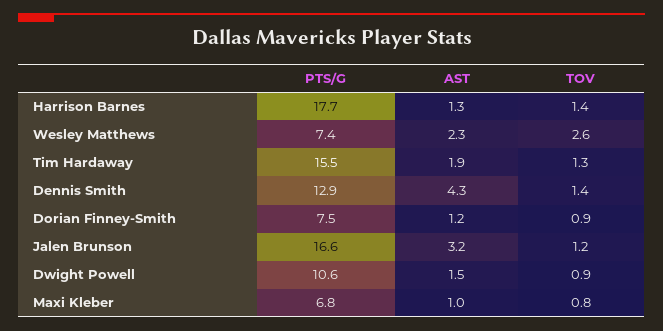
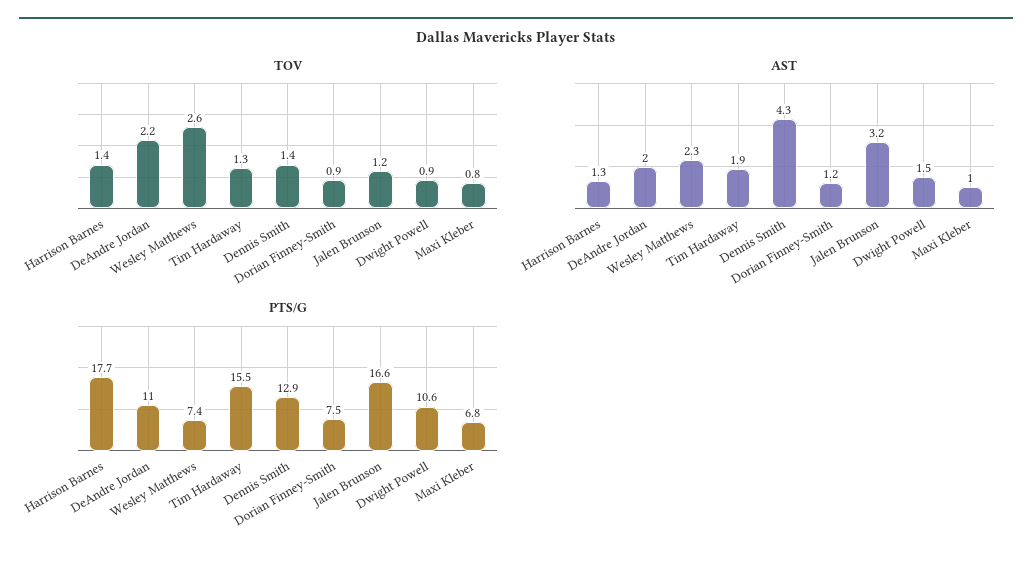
TOV, DeAndre Jordan: none -> 2.2
AST, DeAndre Jordan: none -> 2
PTS/G, DeAndre Jordan: none -> 11

